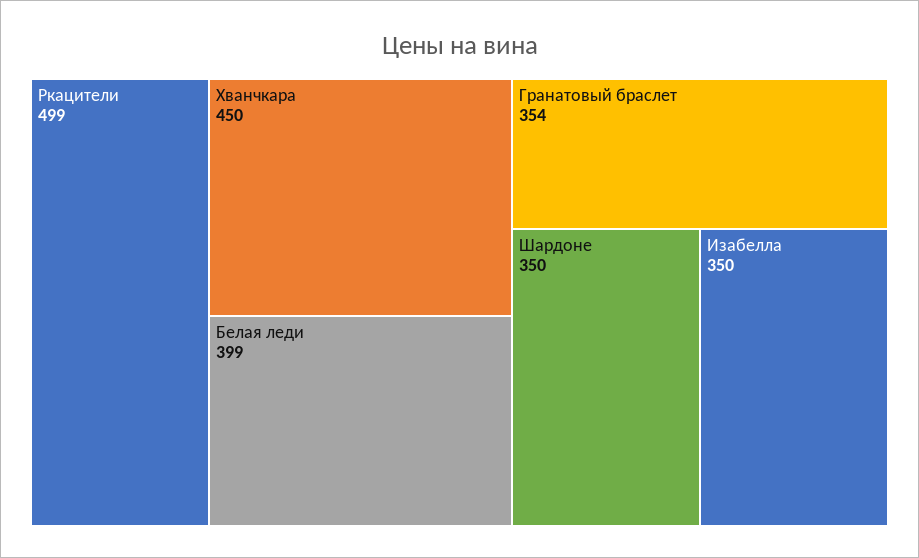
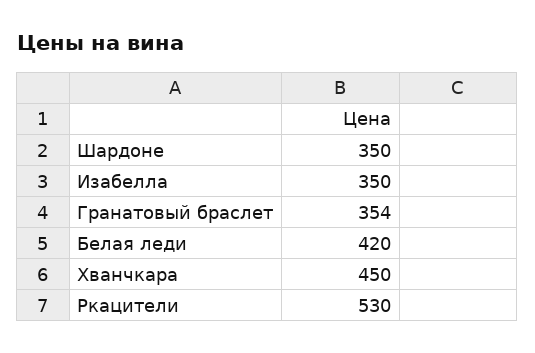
Ркацители: 499 -> 530
Белая леди: 399 -> 420

